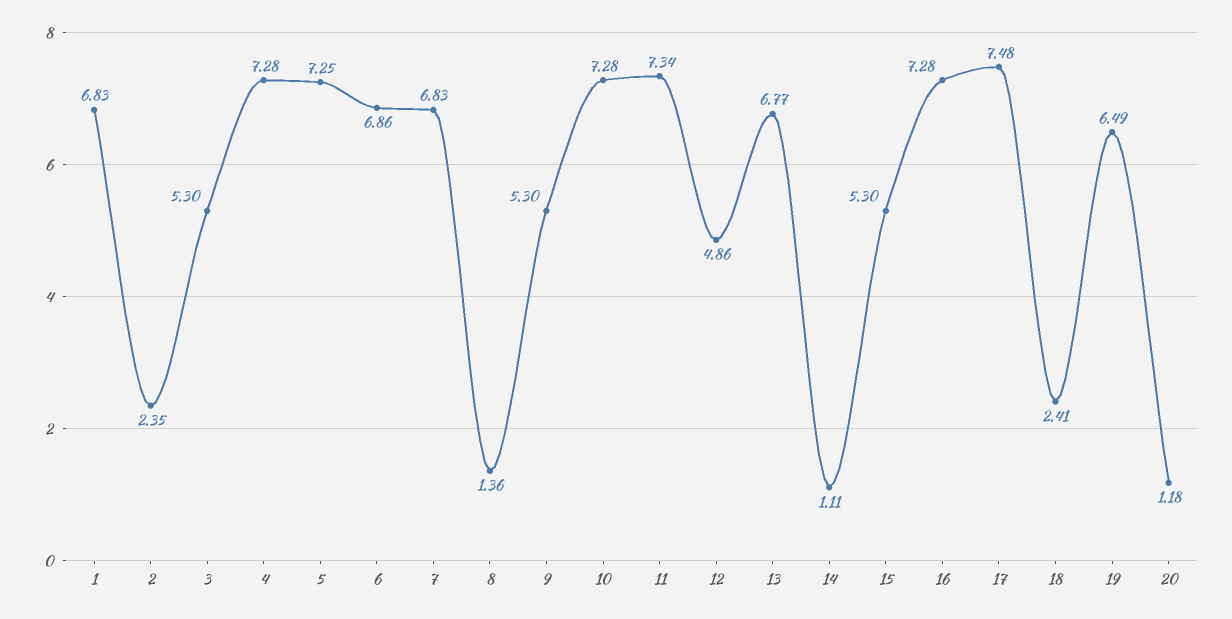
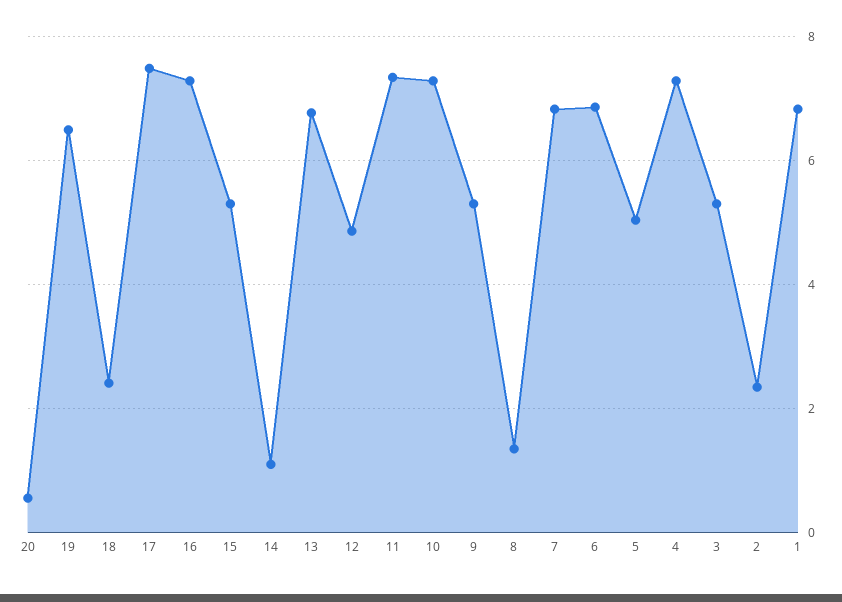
5: 7.25 -> 5
20: 1.18 -> 0.6

